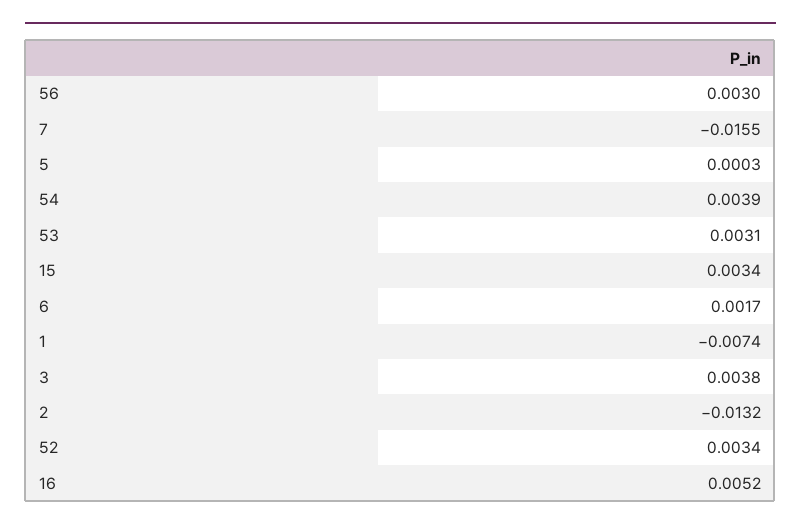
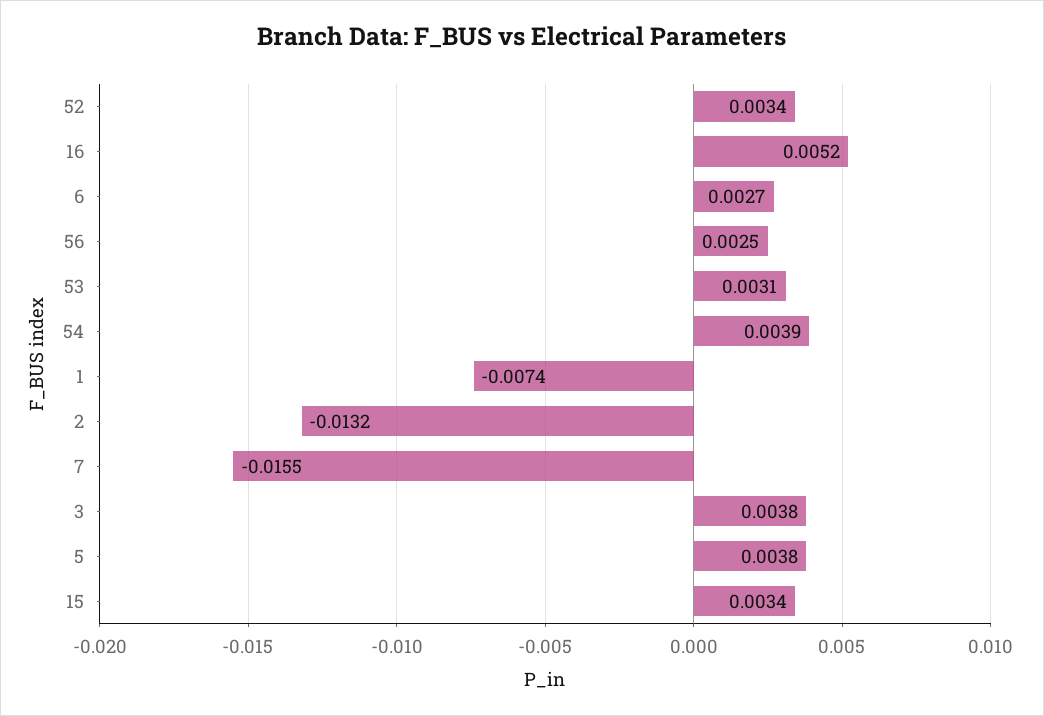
56: 0.003 -> 0.0025
5: 0.0003 -> 0.0038
6: 0.0017 -> 0.0027

